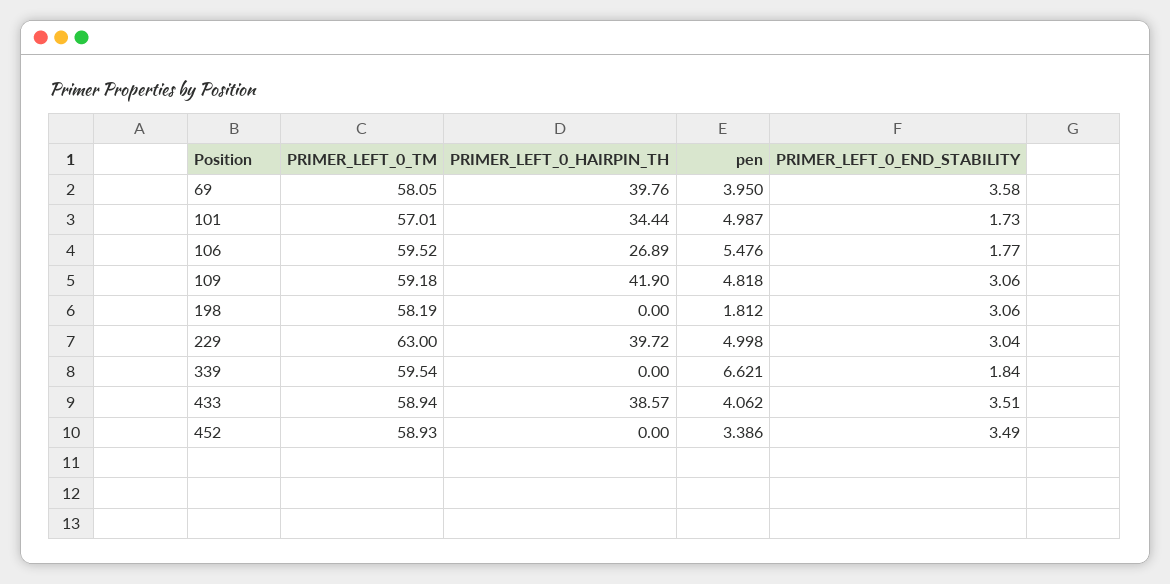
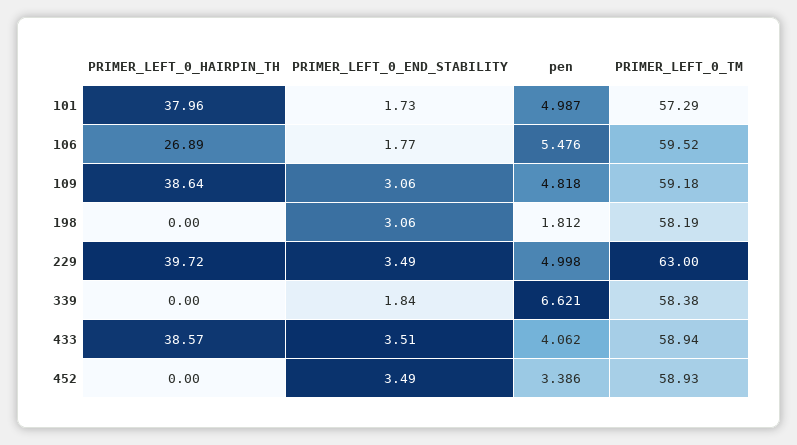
PRIMER_LEFT_0_TM, 69: 58.05 -> none
PRIMER_LEFT_0_HAIRPIN_TH, 69: 39.76 -> none
pen, 69: 3.95 -> none
PRIMER_LEFT_0_END_STABILITY, 69: 3.58 -> none
PRIMER_LEFT_0_TM, 101: 57.01 -> 57.29
PRIMER_LEFT_0_HAIRPIN_TH, 101: 34.44 -> 37.96
PRIMER_LEFT_0_HAIRPIN_TH, 109: 41.9 -> 38.64
PRIMER_LEFT_0_END_STABILITY, 229: 3.04 -> 3.49
PRIMER_LEFT_0_TM, 339: 59.54 -> 58.38

